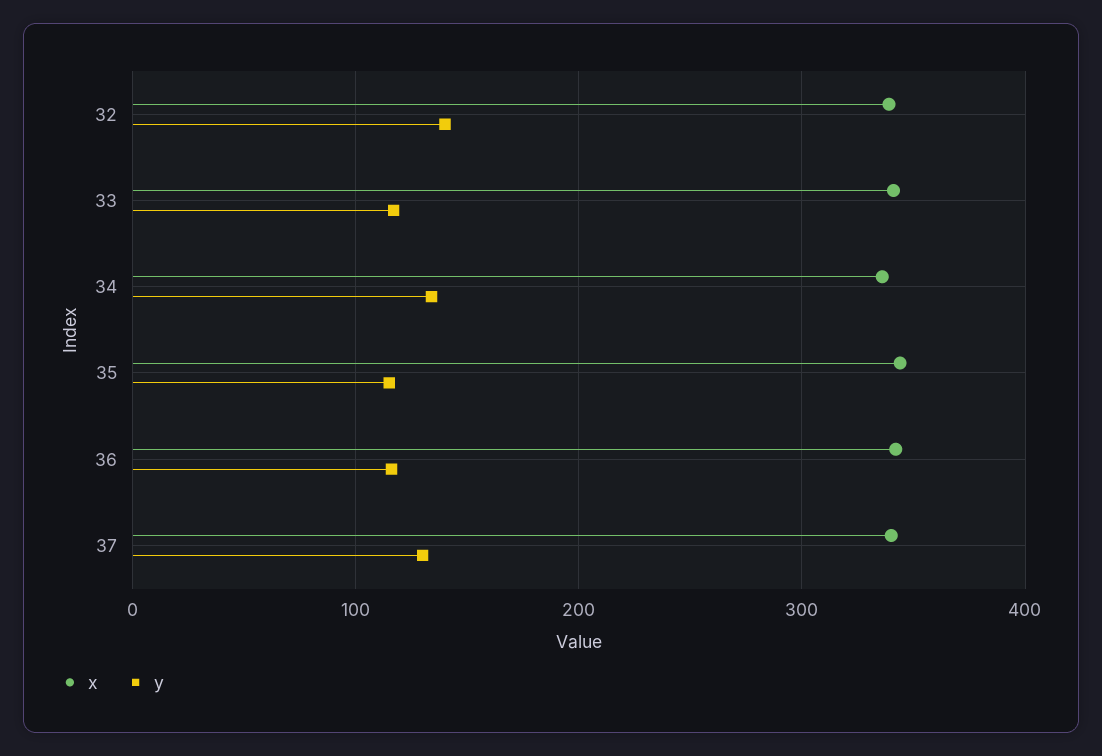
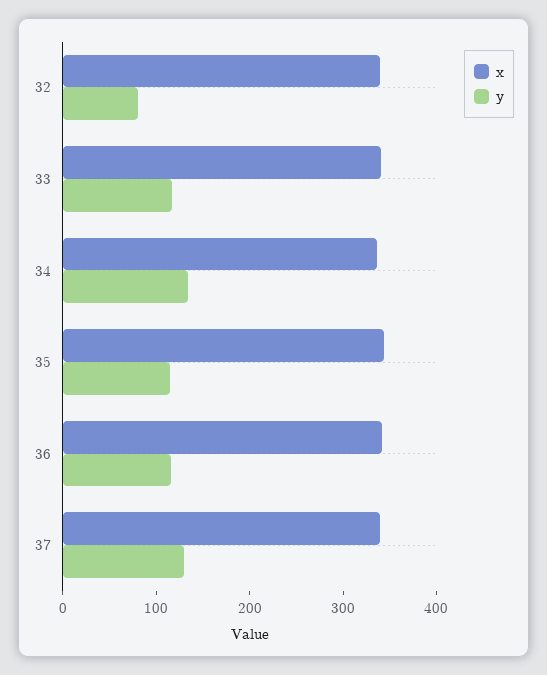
y, 32: 140 -> 80

